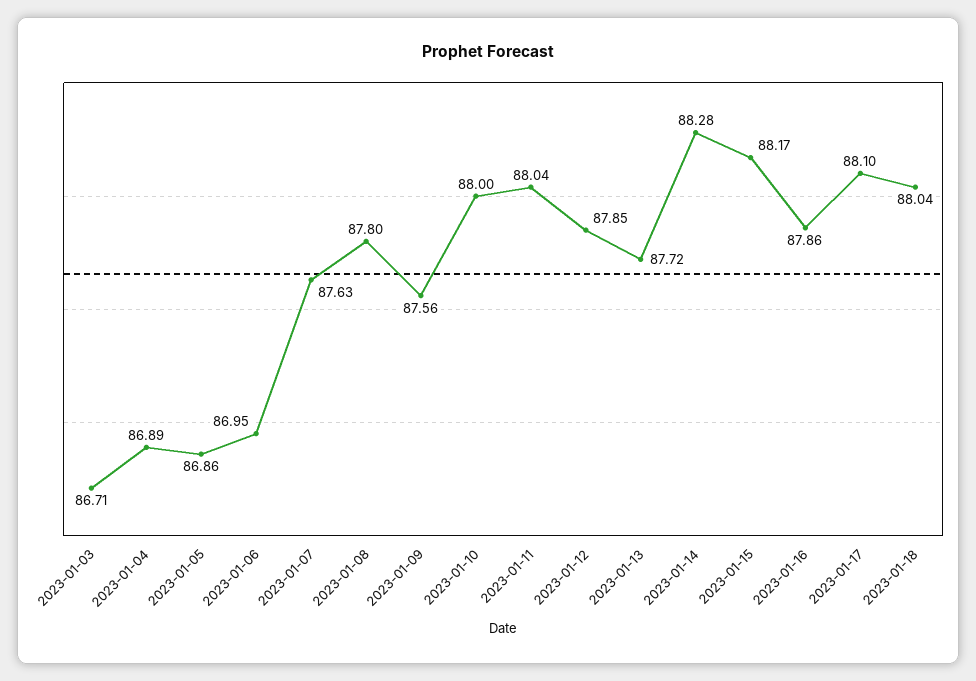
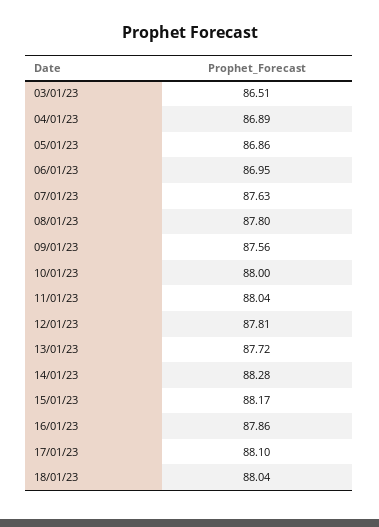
2023-01-03: 86.71 -> 86.51
2023-01-12: 87.85 -> 87.81

